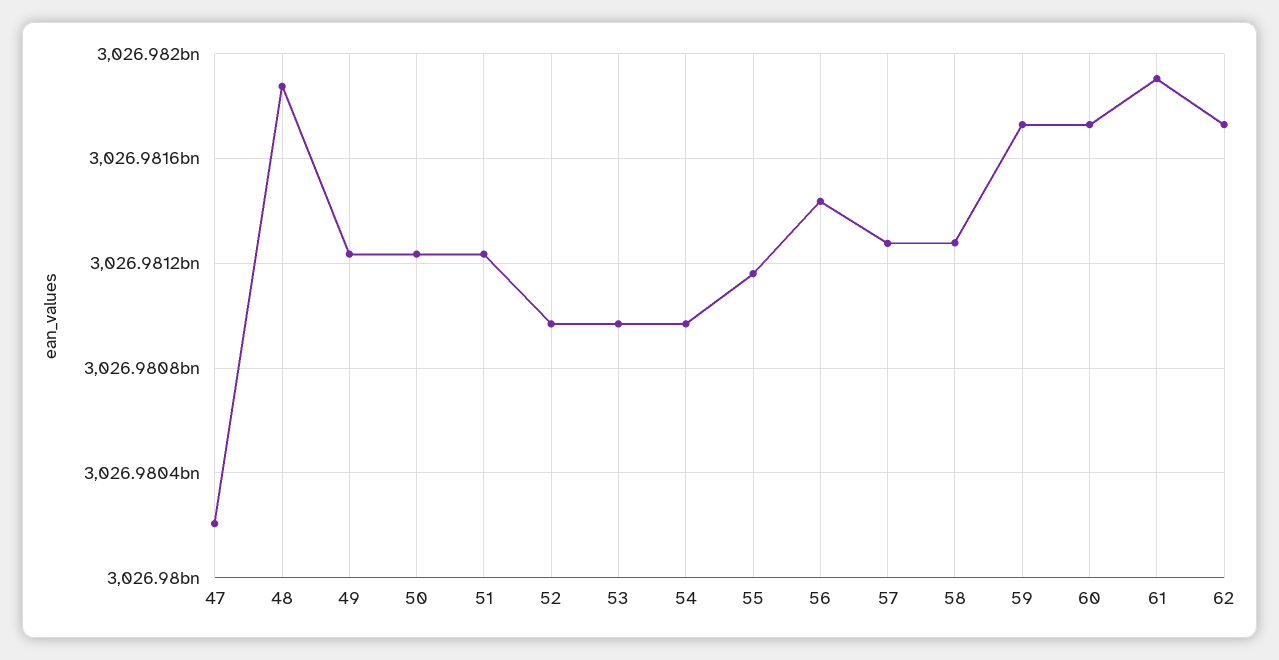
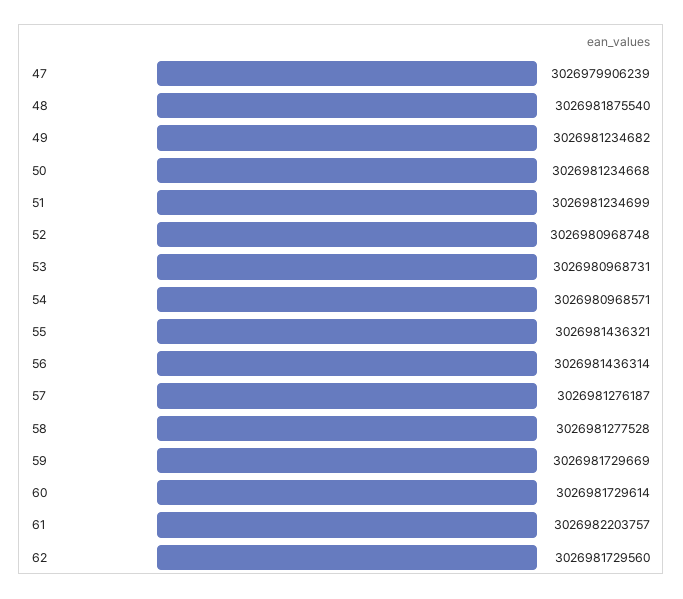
47: 3026980200000 -> 3026979906239
55: 3026981150000 -> 3026981436321
61: 3026981900000 -> 3026982203757

